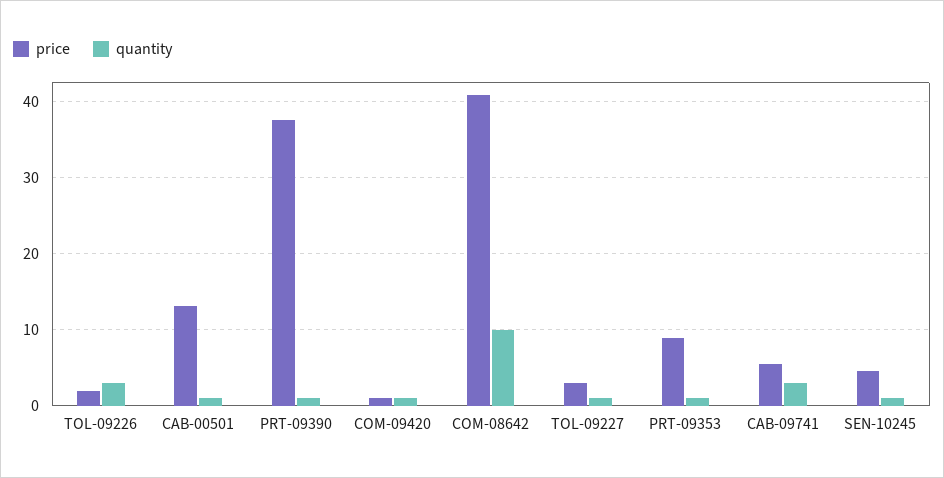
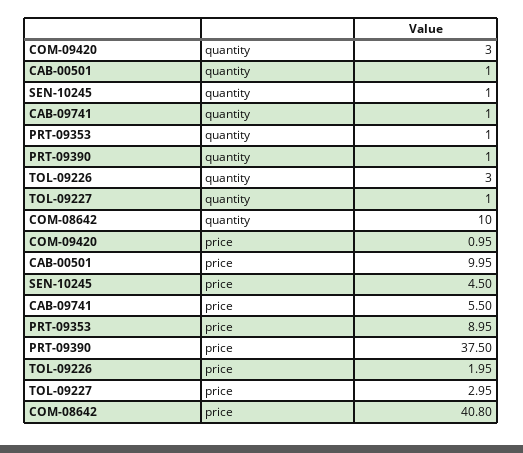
price, CAB-00501: 13 -> 9.95
quantity, COM-09420: 1 -> 3
quantity, CAB-09741: 3 -> 1

